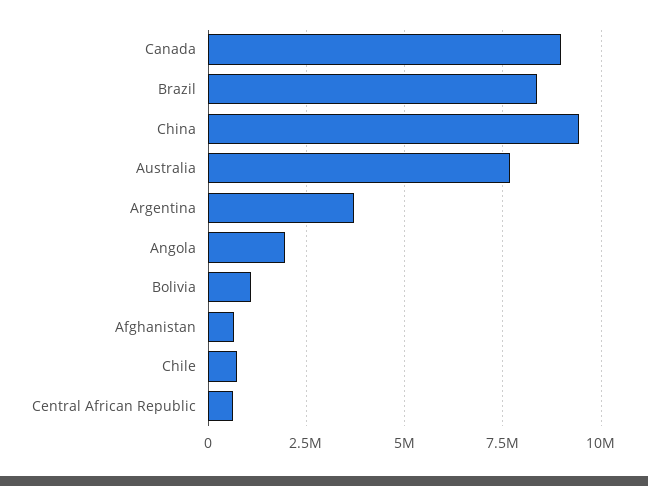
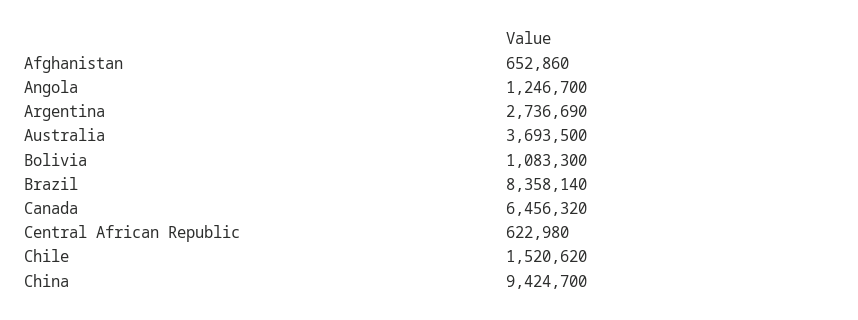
Canada: 9000000 -> 6456320
Australia: 7750000 -> 3693500
Argentina: 3750000 -> 2736690
Angola: 2000000 -> 1246700
Chile: 750000 -> 1520620

